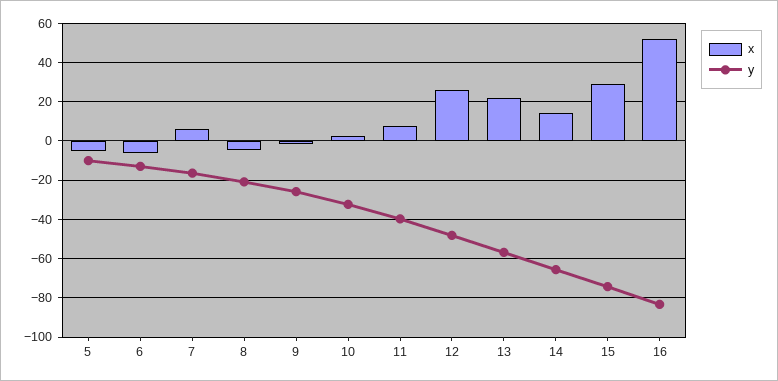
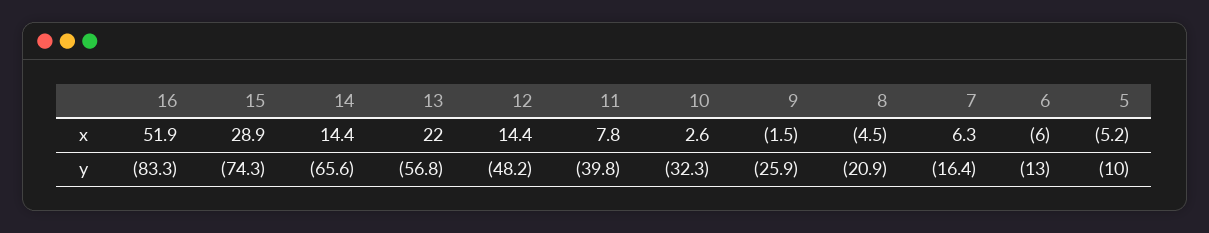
x, 12: 25 -> 14.4

